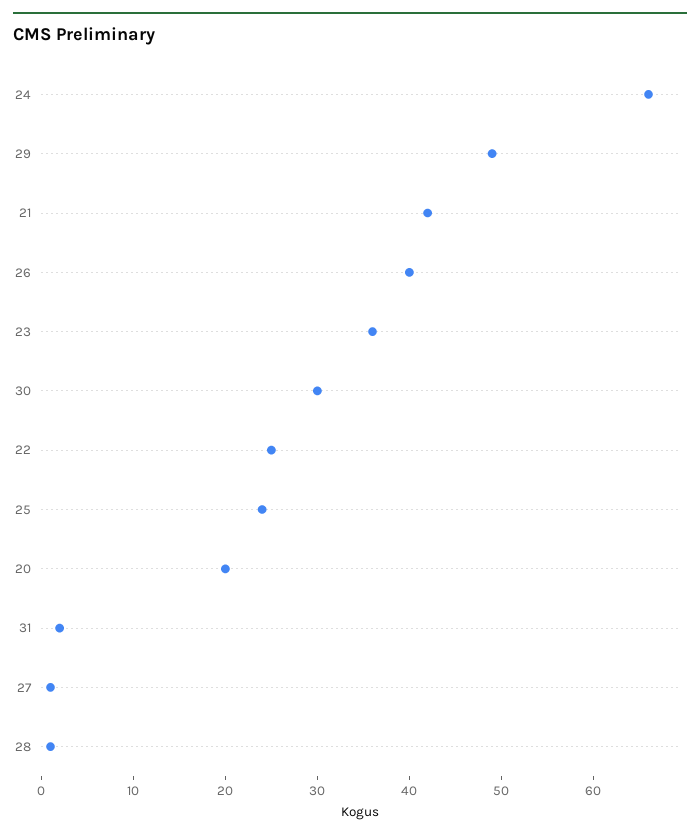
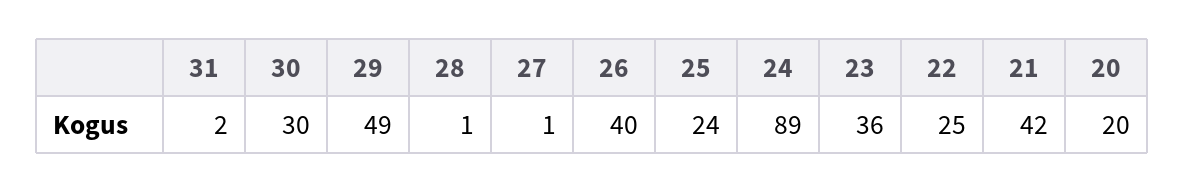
24: 66 -> 89

